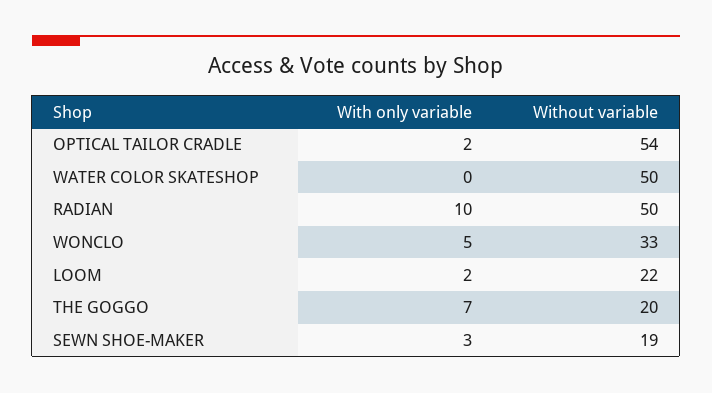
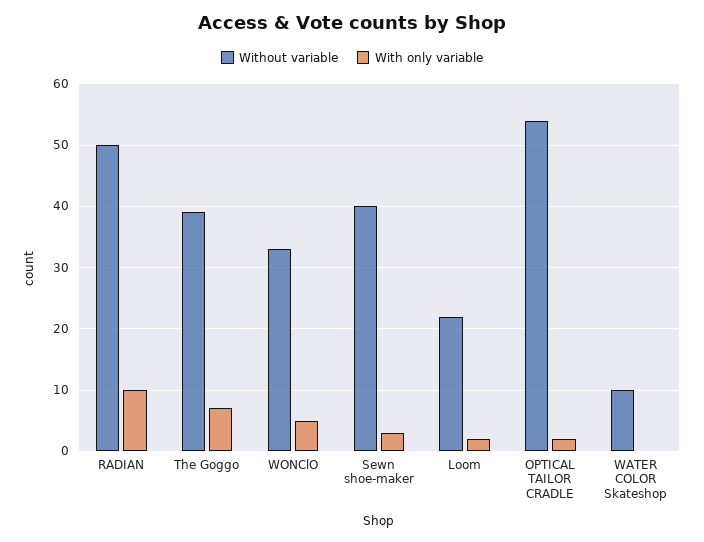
Without variable, WATER COLOR SKATESHOP: 50 -> 10
Without variable, THE GOGGO: 20 -> 39
Without variable, SEWN SHOE-MAKER: 19 -> 40

